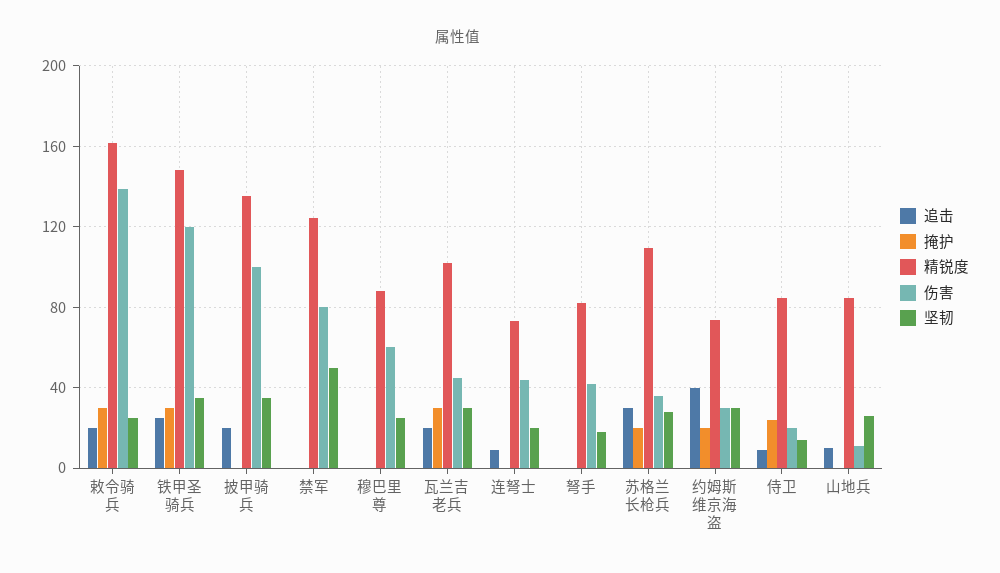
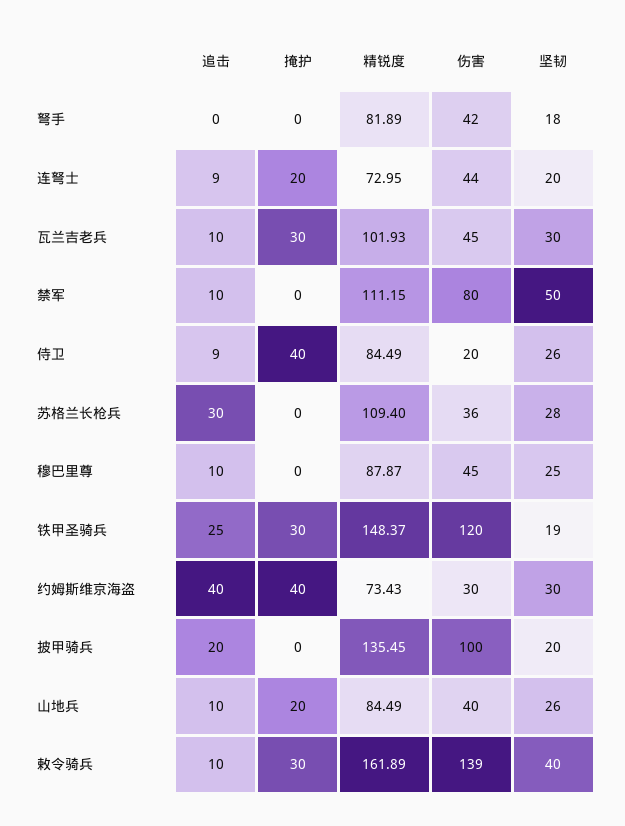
追击, 敕令骑兵: 20 -> 10
坚韧, 敕令骑兵: 25 -> 40
坚韧, 铁甲圣骑兵: 35 -> 19
坚韧, 披甲骑兵: 35 -> 20
追击, 禁军: 0 -> 10
精锐度, 禁军: 125 -> 111.15
追击, 穆巴里尊: 0 -> 10
伤害, 穆巴里尊: 60 -> 45
追击, 瓦兰吉老兵: 20 -> 10
掩护, 连弩士: 0 -> 20
掩护, 苏格兰长枪兵: 20 -> 0
掩护, 约姆斯维京海盗: 20 -> 40
掩护, 侍卫: 25 -> 40
坚韧, 侍卫: 15 -> 26
掩护, 山地兵: 0 -> 20
伤害, 山地兵: 10 -> 40

